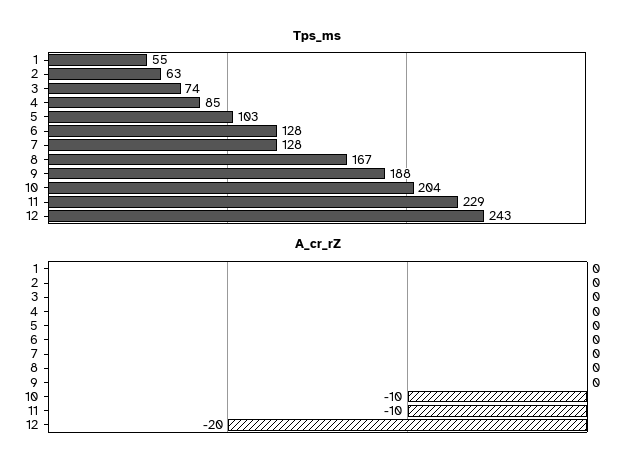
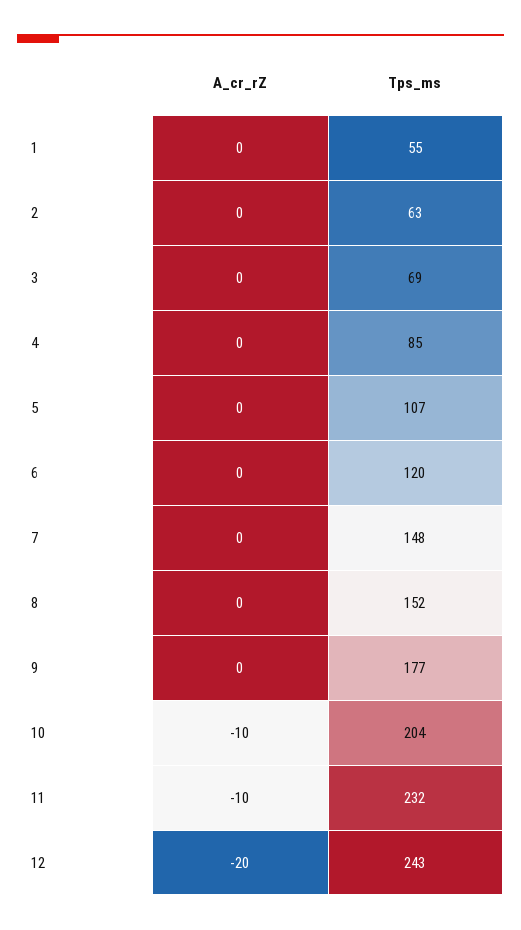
Tps_ms, 3: 74 -> 69
Tps_ms, 5: 103 -> 107
Tps_ms, 6: 128 -> 120
Tps_ms, 7: 128 -> 148
Tps_ms, 8: 167 -> 152
Tps_ms, 9: 188 -> 177
Tps_ms, 11: 229 -> 232

